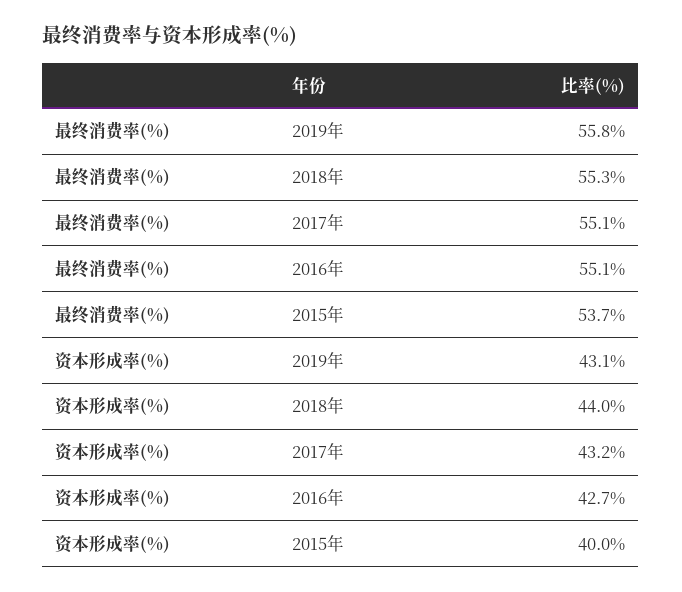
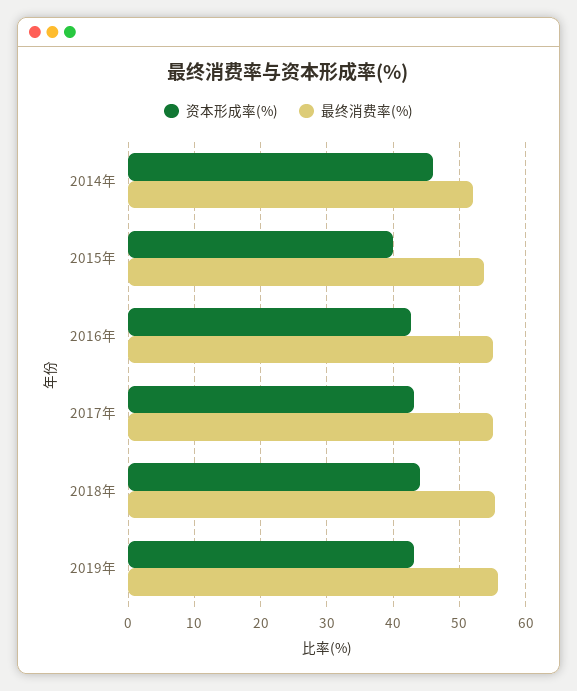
资本形成率(%), 2014年: none -> 46
最终消费率(%), 2014年: none -> 52

